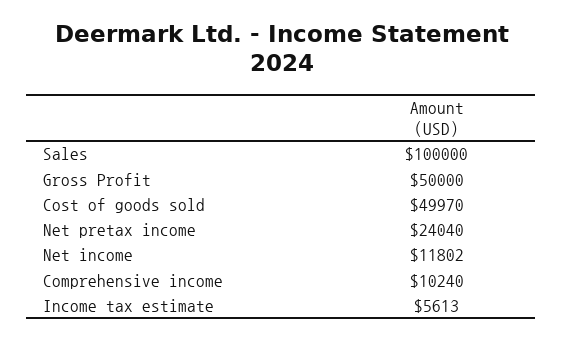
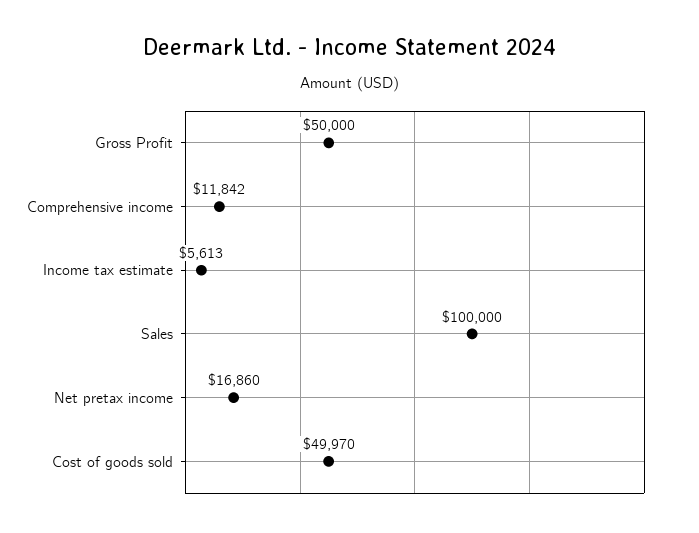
Net pretax income: 24040 -> 16860
Net income: 11802 -> none
Comprehensive income: 10240 -> 11842

